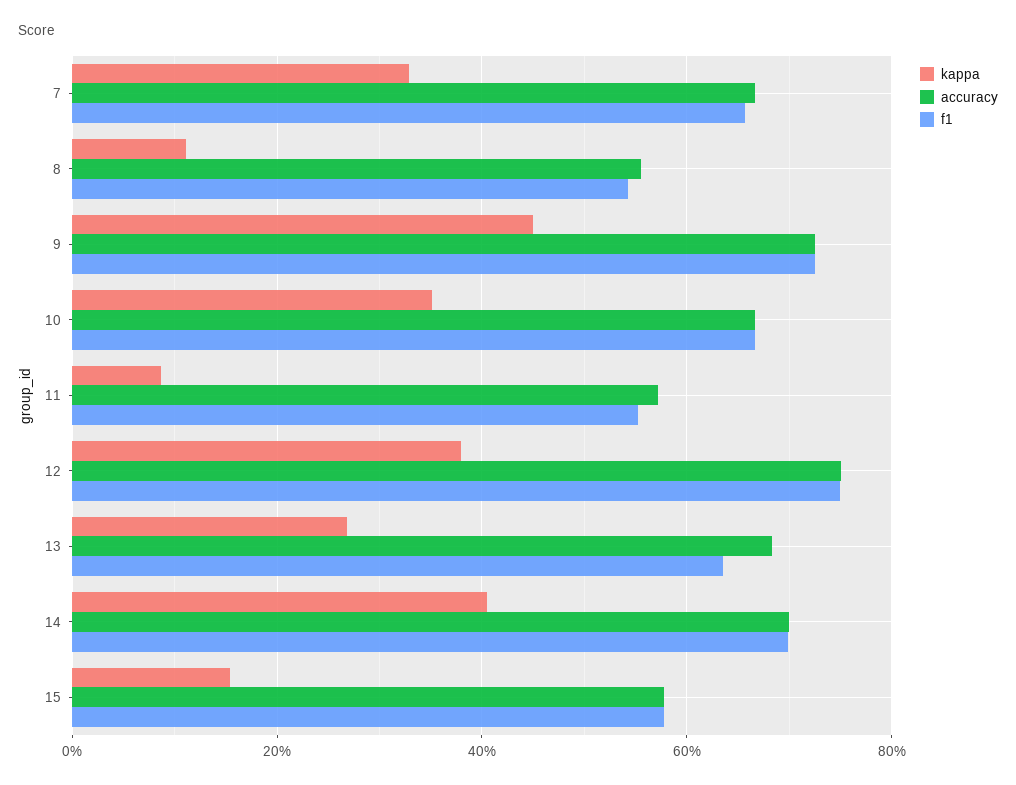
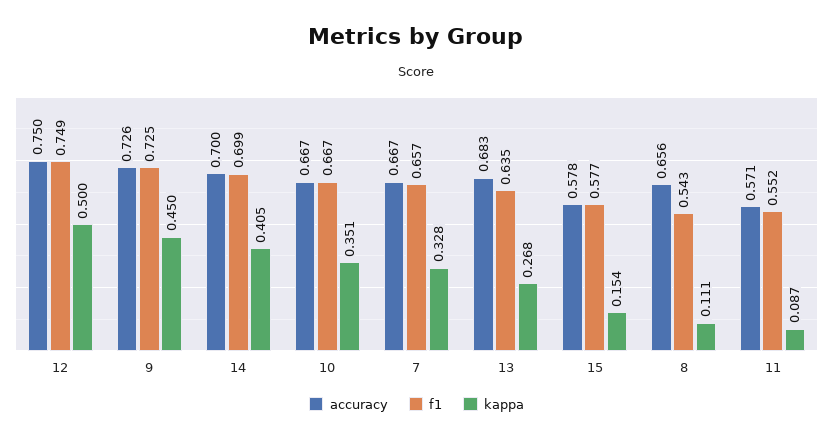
accuracy, 8: 0.56 -> 0.656
kappa, 12: 0.38 -> 0.5

